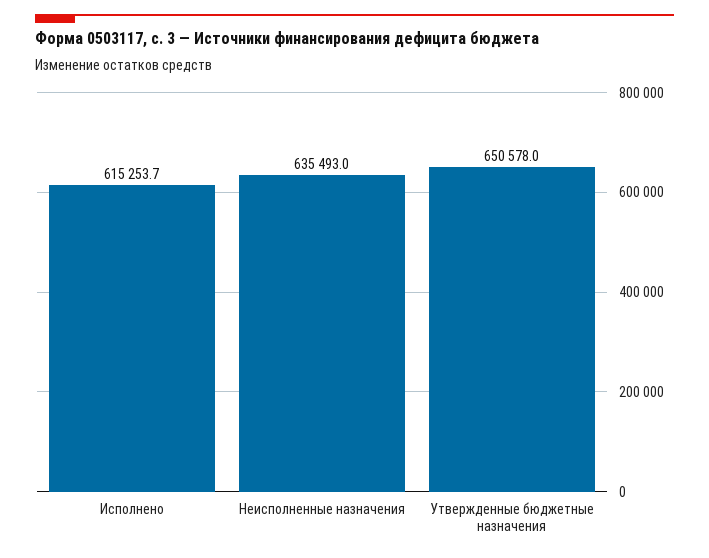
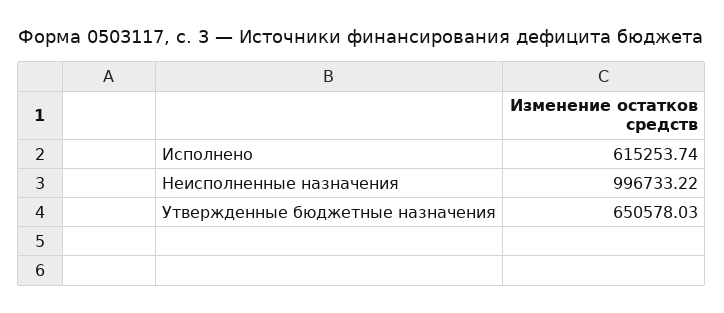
Неисполненные назначения: 635493 -> 996733.22

